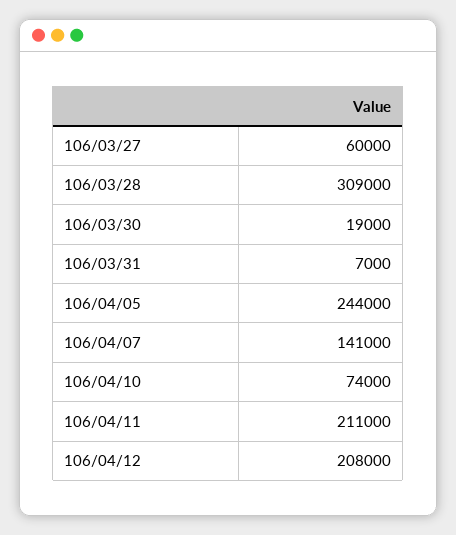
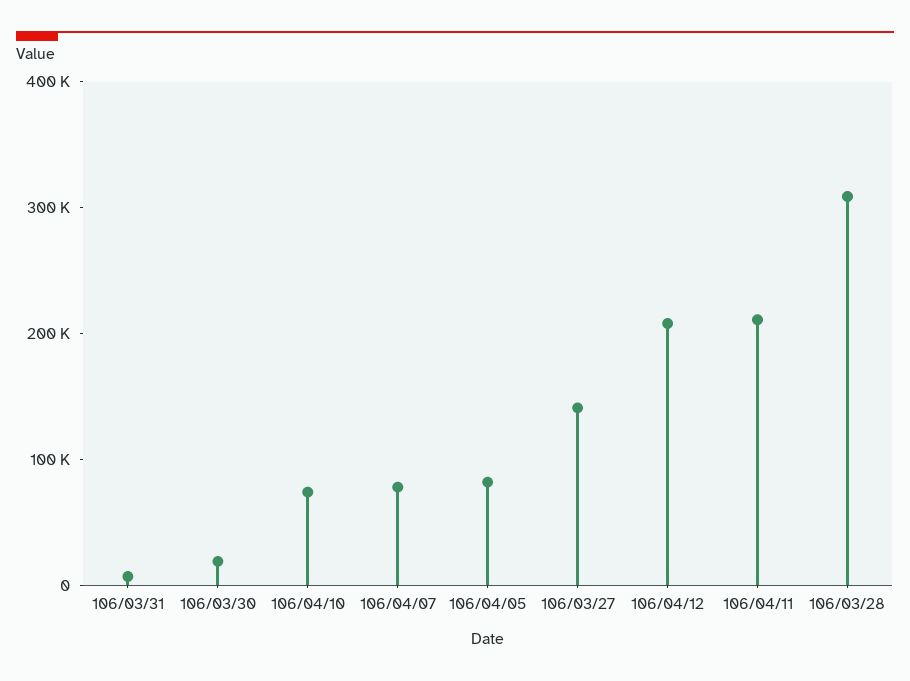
106/03/27: 60000 -> 140000
106/04/05: 244000 -> 80000
106/04/07: 141000 -> 80000

